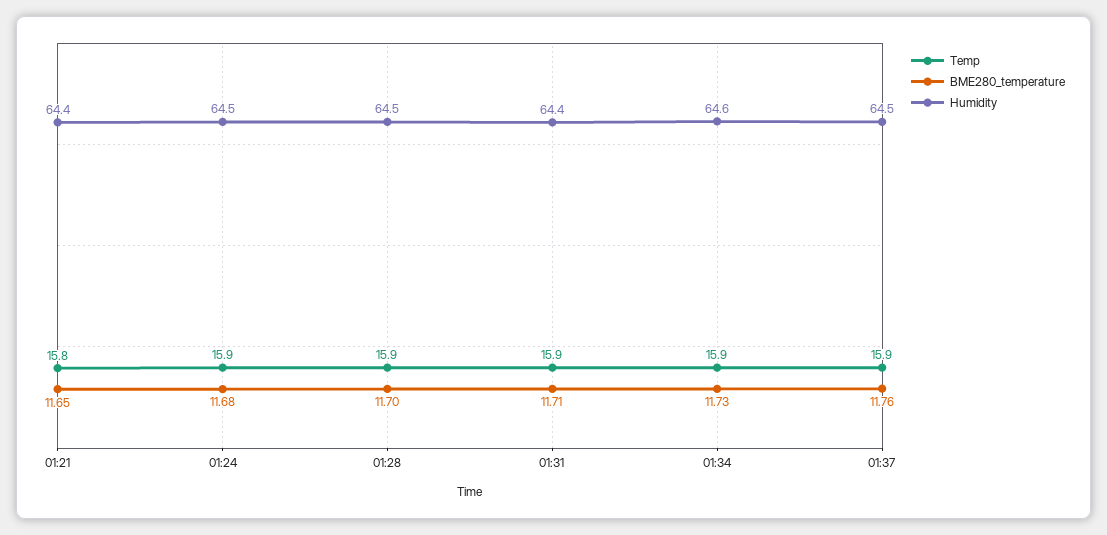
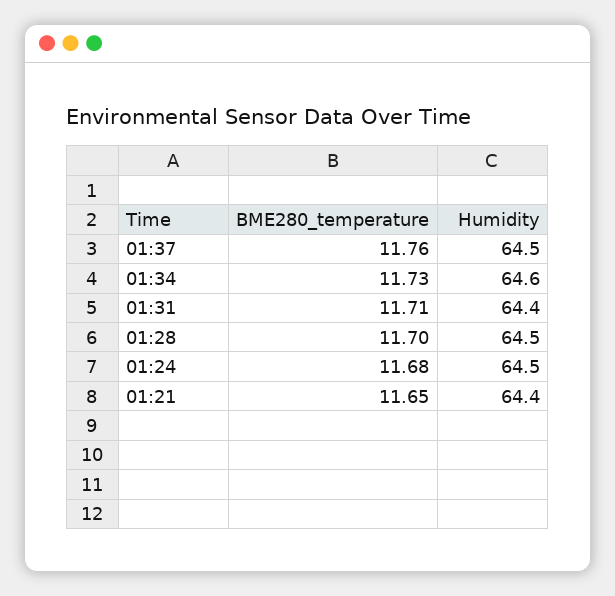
Temp, 01:21: 15.8 -> none
Temp, 01:24: 15.9 -> none
Temp, 01:28: 15.9 -> none
Temp, 01:31: 15.9 -> none
Temp, 01:34: 15.9 -> none
Temp, 01:37: 15.9 -> none

